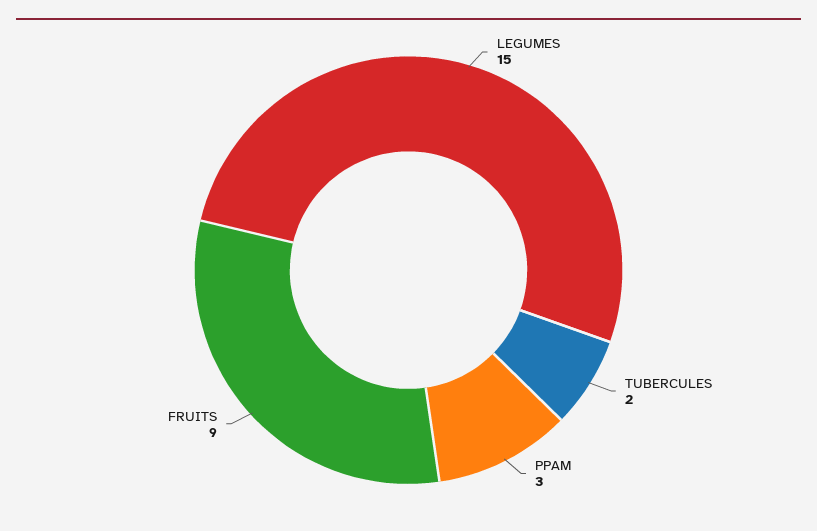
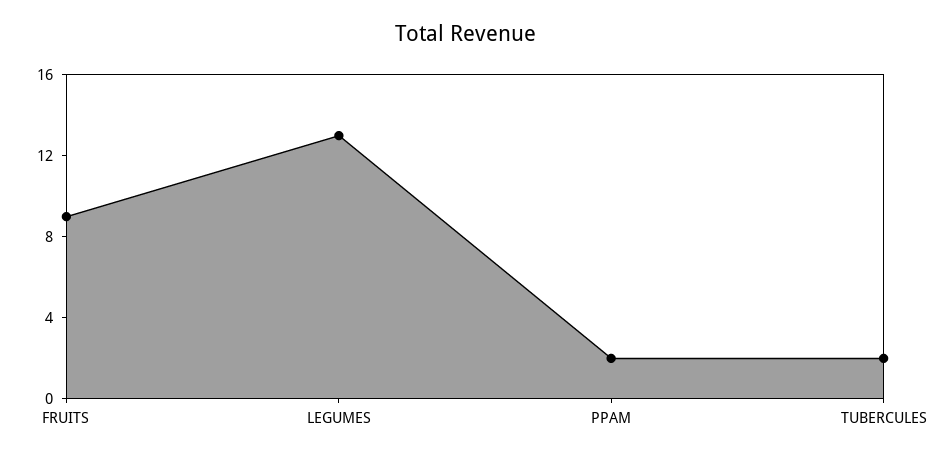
LEGUMES: 15 -> 13
PPAM: 3 -> 2

